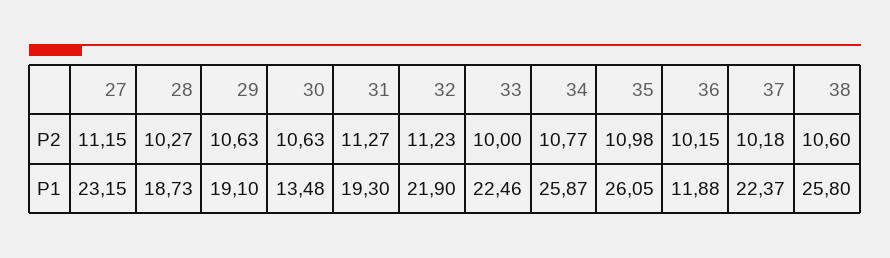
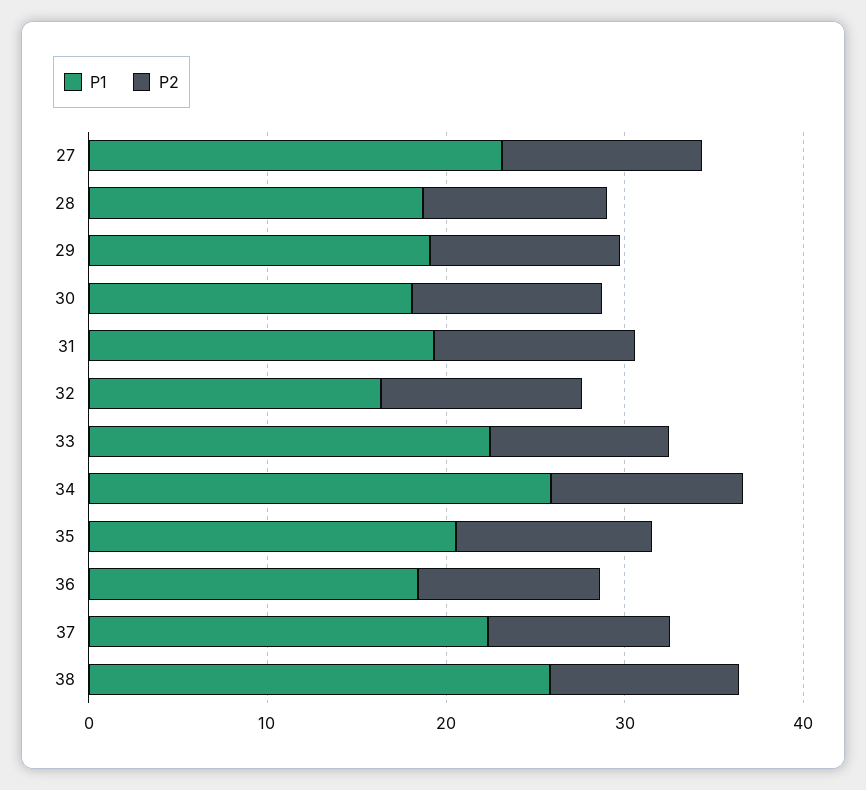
P1, 30: 13.48 -> 18
P1, 32: 21.9 -> 16
P1, 35: 26.05 -> 20
P1, 36: 11.88 -> 18

